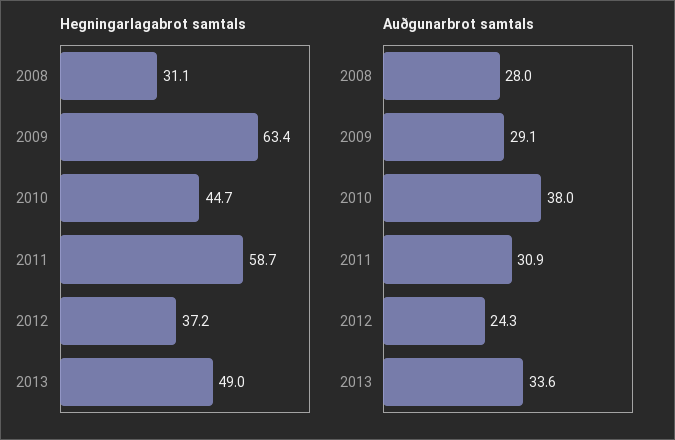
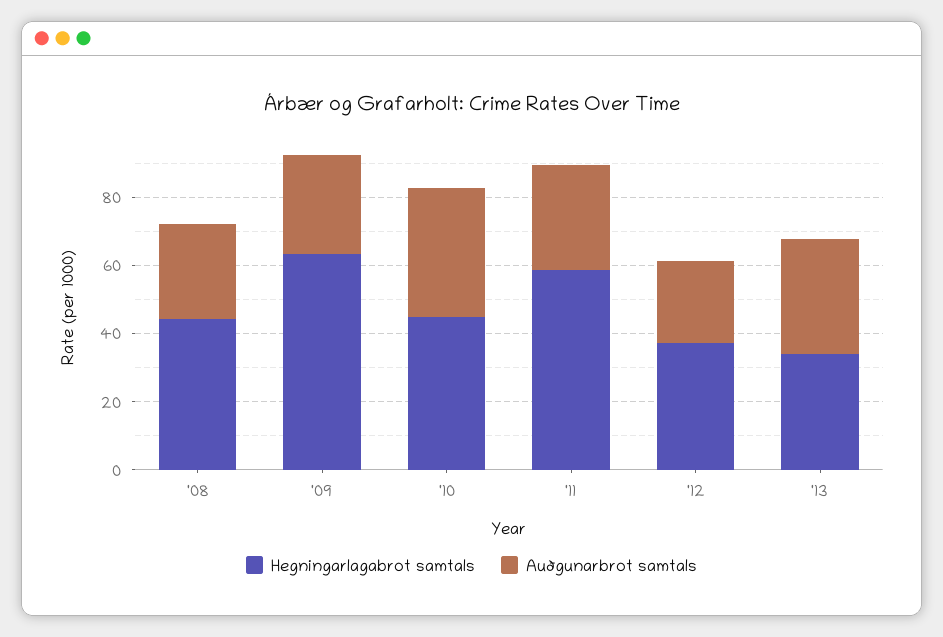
Hegningarlagabrot samtals, 2008: 31.1 -> 45
Hegningarlagabrot samtals, 2013: 49 -> 35

